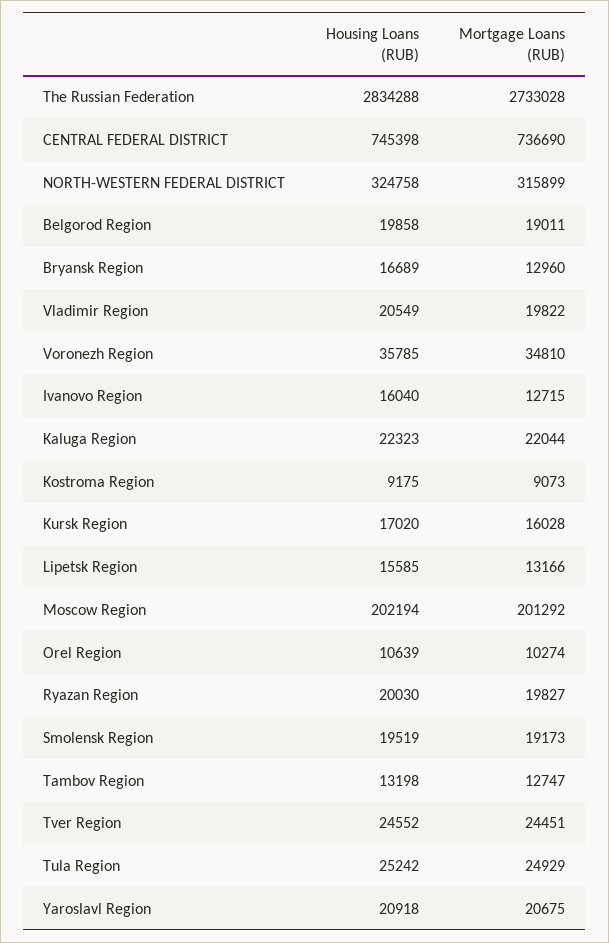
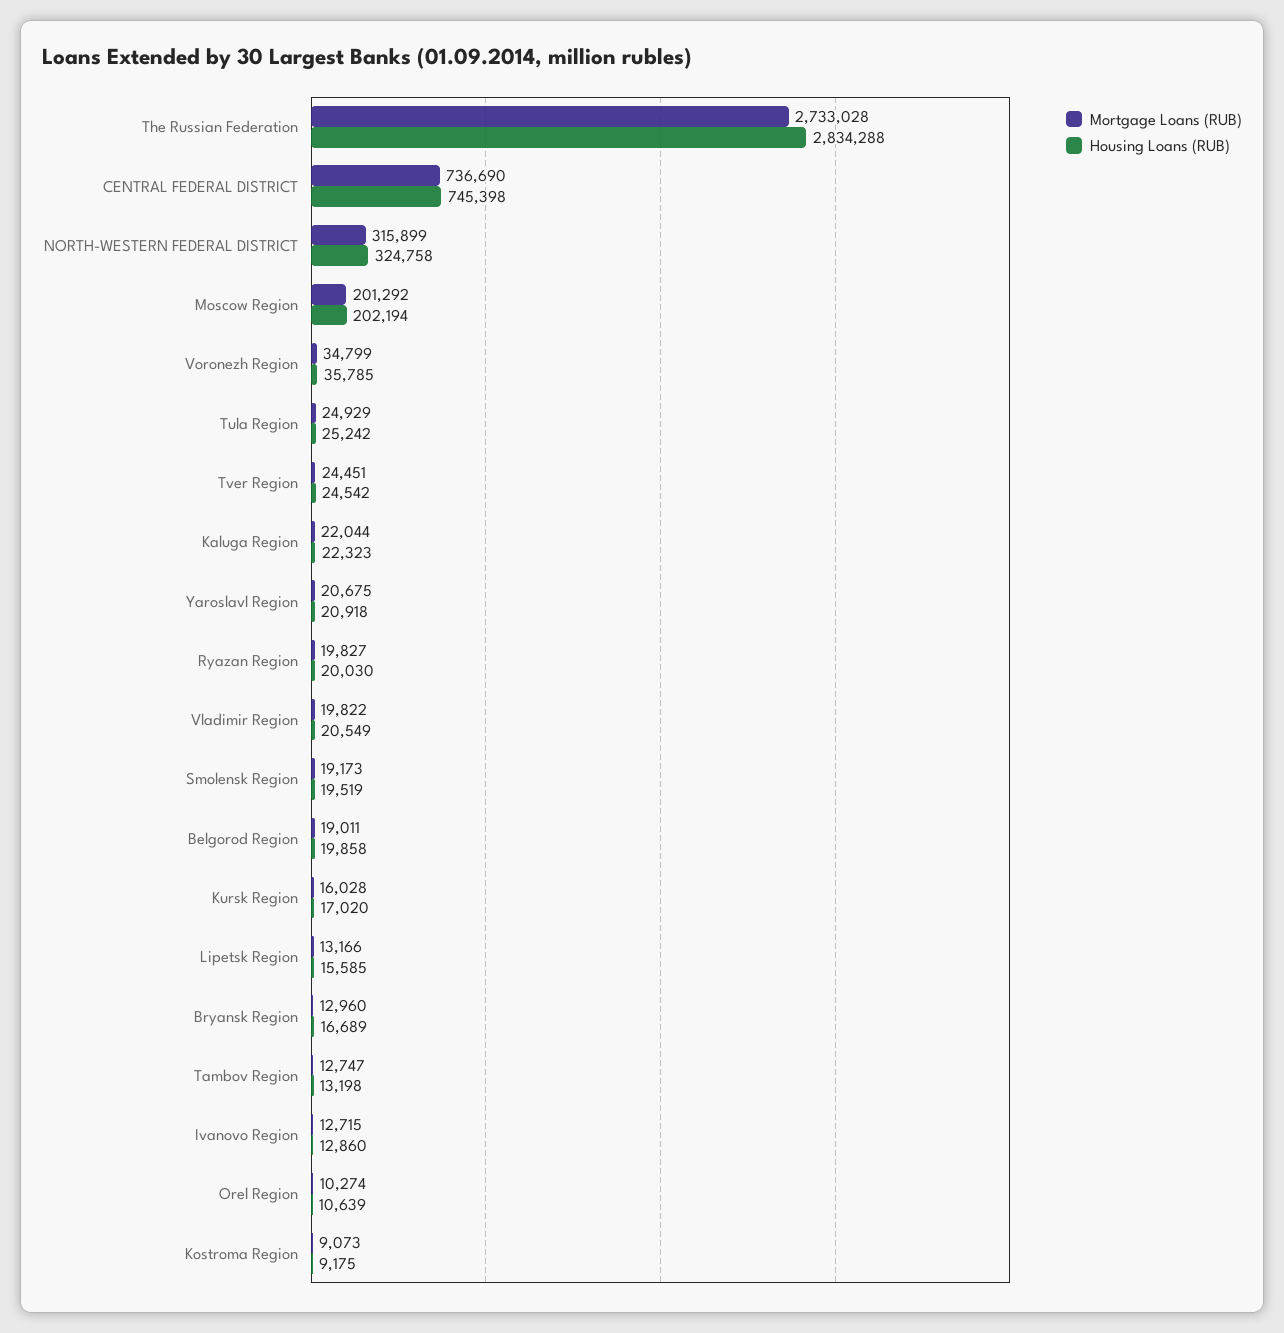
Mortgage Loans (RUB), Voronezh Region: 34810 -> 34799
Housing Loans (RUB), Ivanovo Region: 16040 -> 12860
Housing Loans (RUB), Tver Region: 24552 -> 24542

